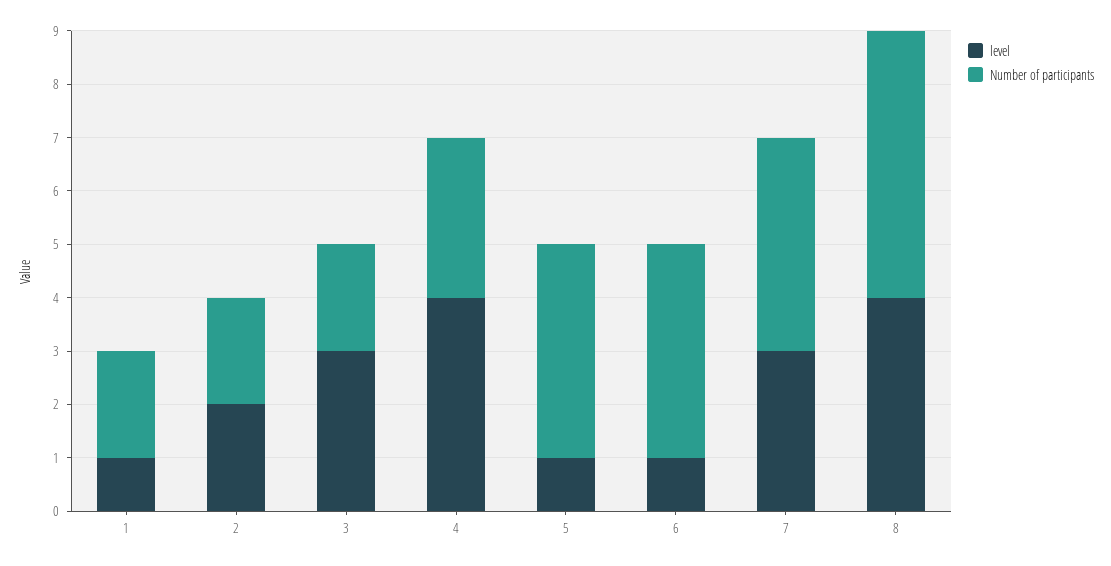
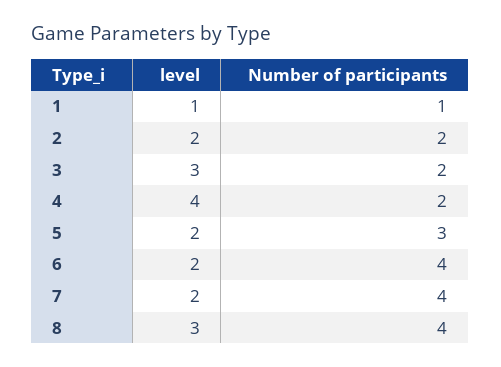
Number of participants, 1: 2 -> 1
Number of participants, 4: 3 -> 2
level, 5: 1 -> 2
Number of participants, 5: 4 -> 3
level, 6: 1 -> 2
level, 7: 3 -> 2
level, 8: 4 -> 3
Number of participants, 8: 5 -> 4

